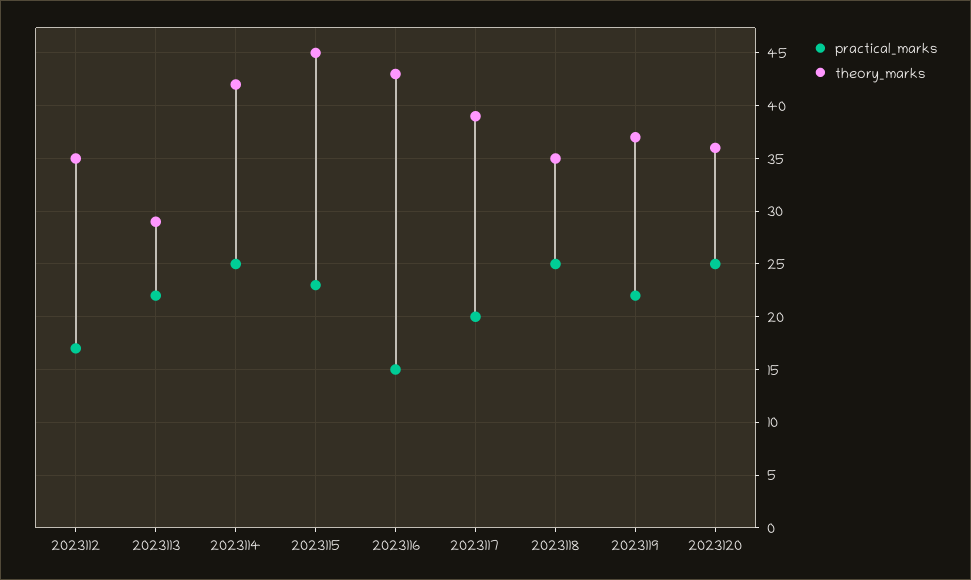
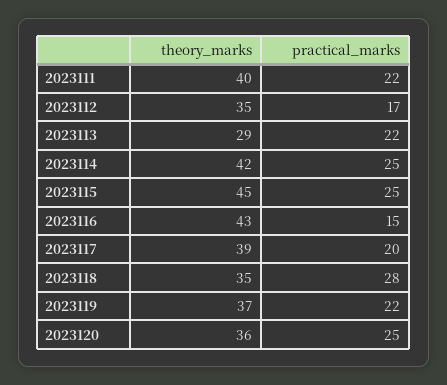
practical_marks, 2023115: 23 -> 25
practical_marks, 2023118: 25 -> 28
theory_marks, 2023111: none -> 40
practical_marks, 2023111: none -> 22

